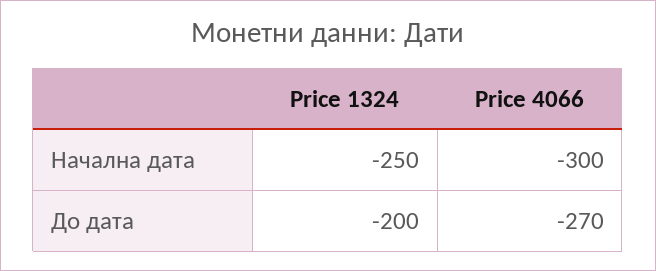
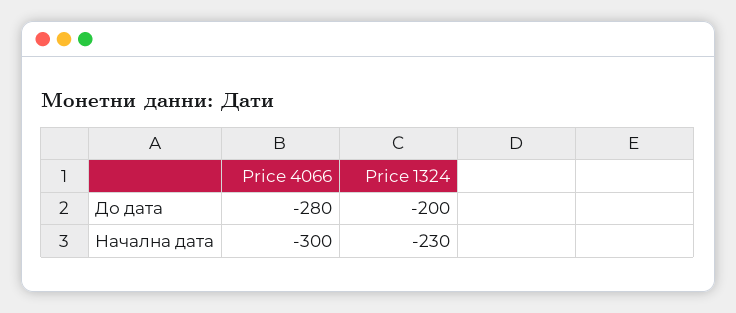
Price 1324, Начална дата: -250 -> -230
Price 4066, До дата: -270 -> -280

